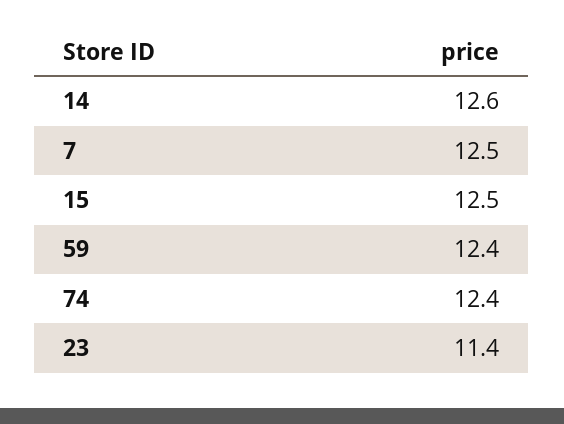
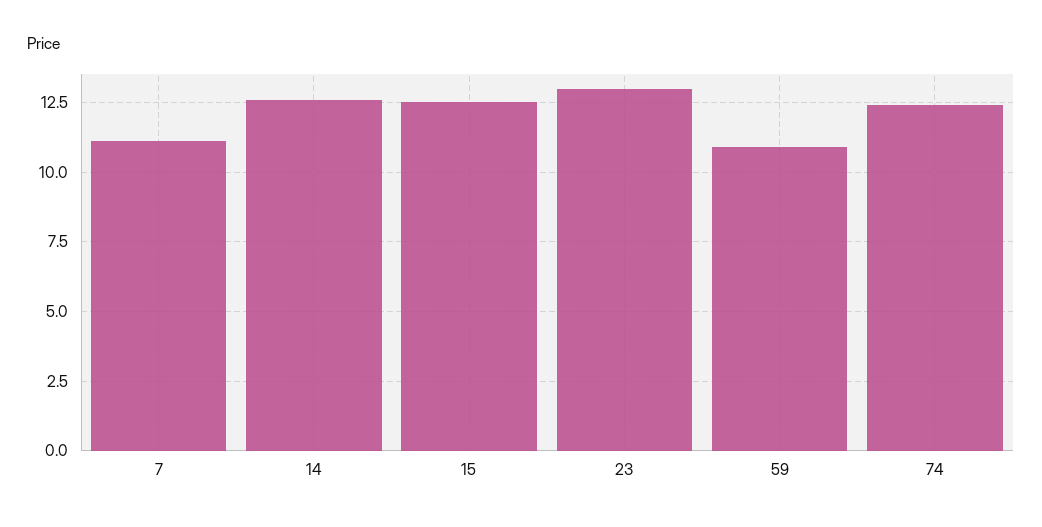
7: 12.5 -> 11
59: 12.4 -> 11
23: 11.4 -> 13

